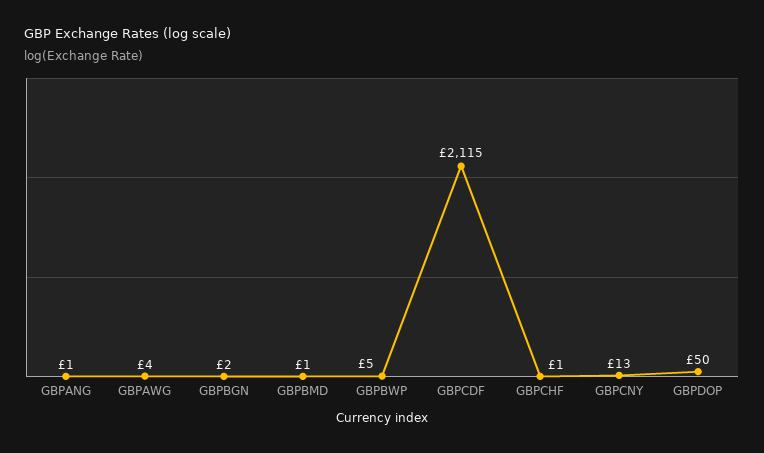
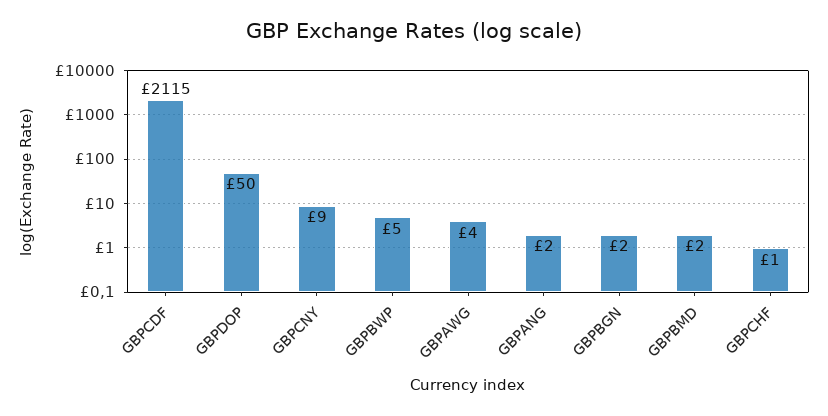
GBPANG: 1 -> 2
GBPBMD: 1 -> 2
GBPCNY: 13 -> 9

